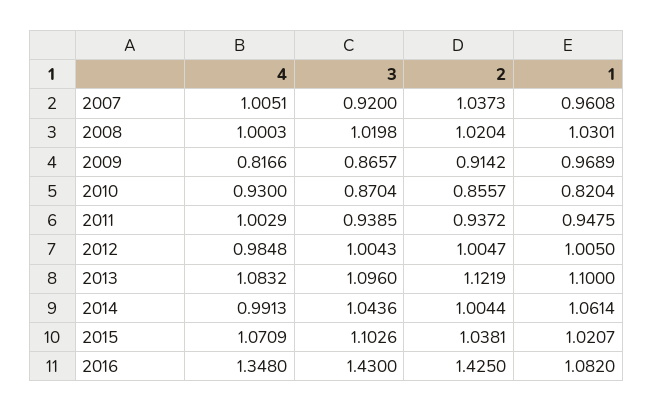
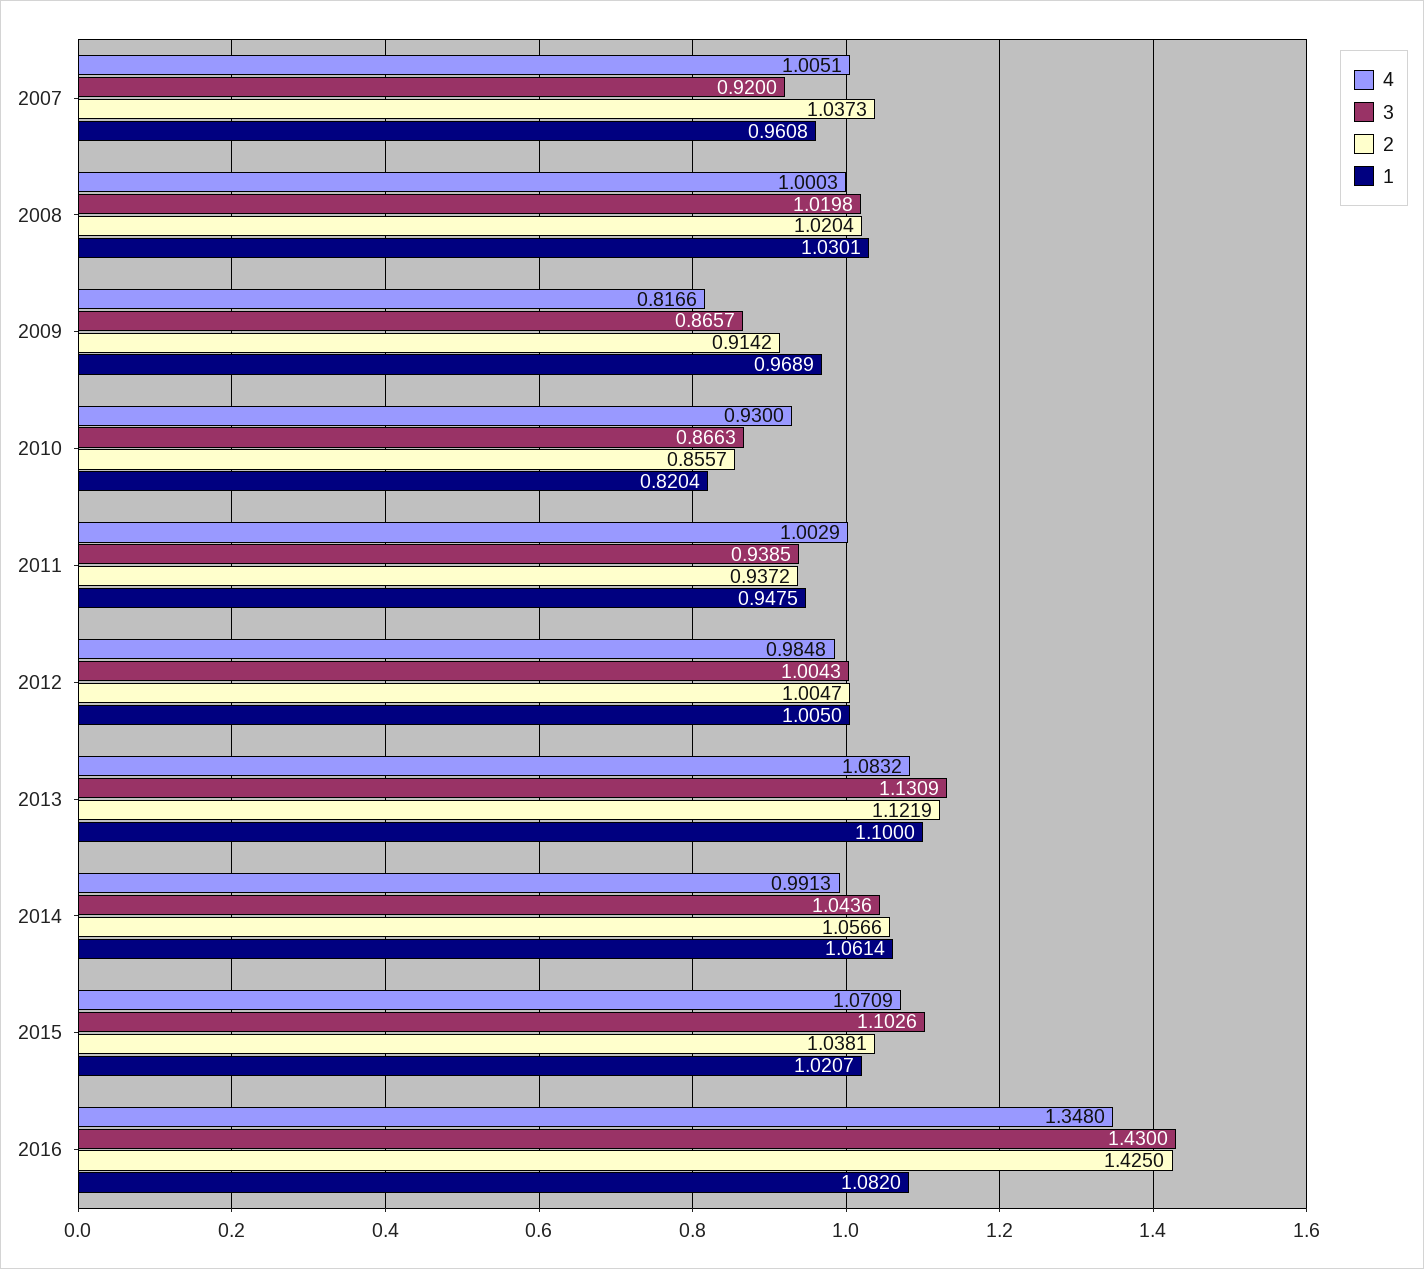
3, 2010: 0.8704 -> 0.8663
3, 2013: 1.096 -> 1.1309
2, 2014: 1.0044 -> 1.0566

